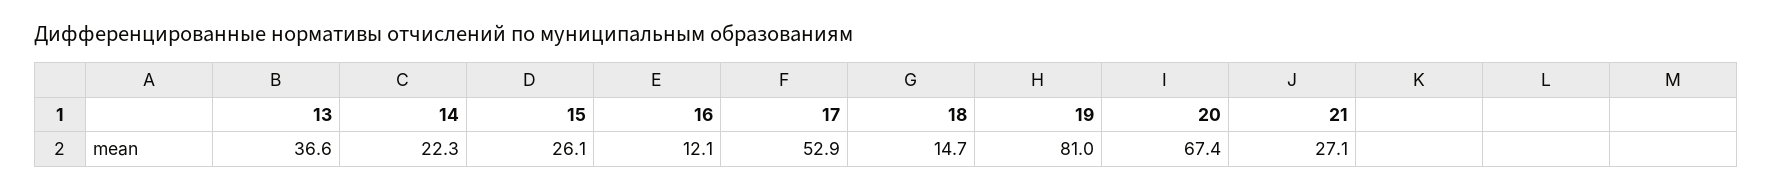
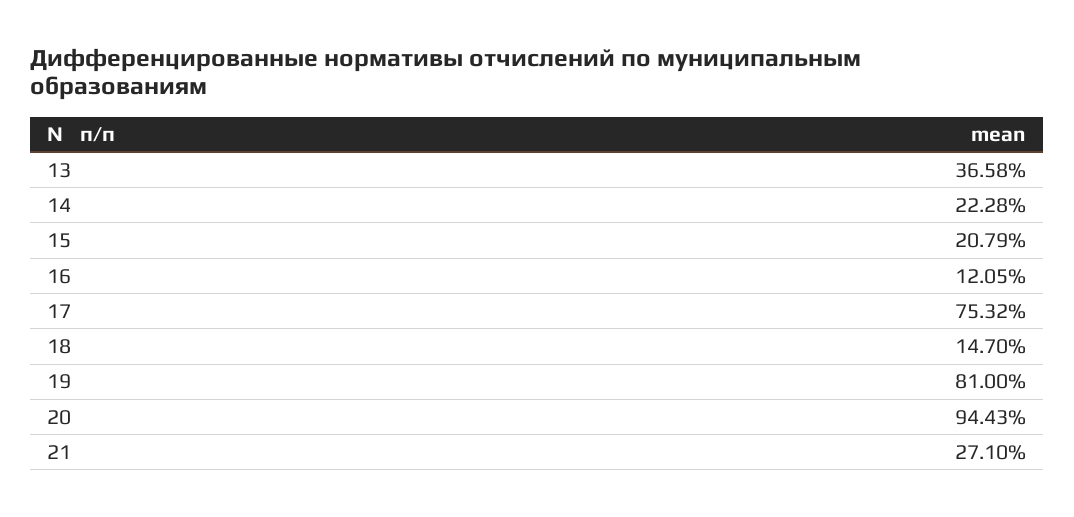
15: 26.1 -> 20.79
17: 52.9 -> 75.32
20: 67.4 -> 94.43

